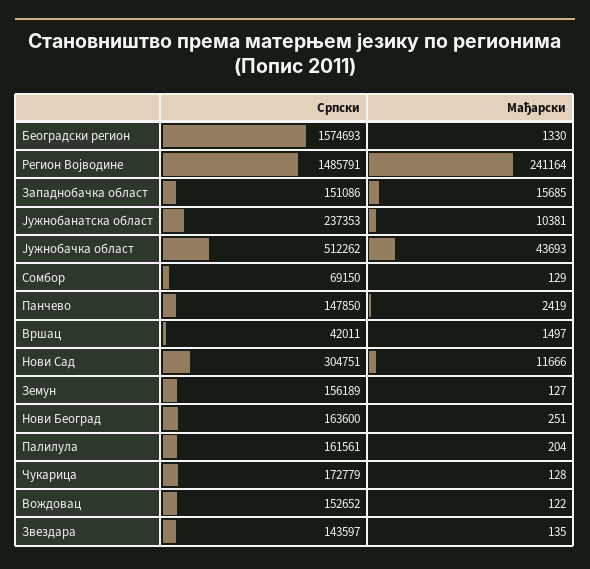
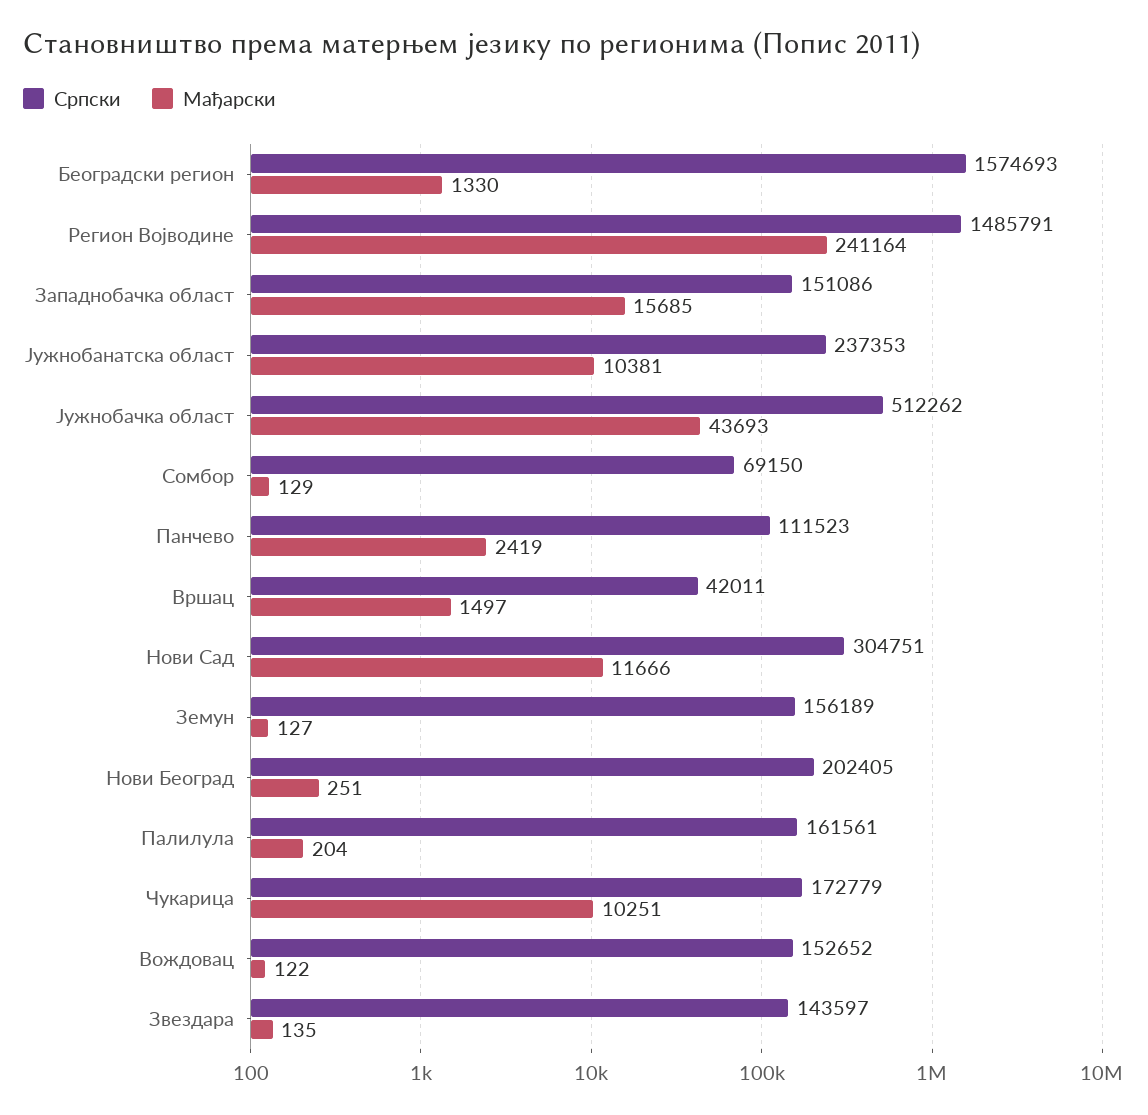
Српски, Панчево: 147850 -> 111523
Српски, Нови Београд: 163600 -> 202405
Мађарски, Чукарица: 128 -> 10251

